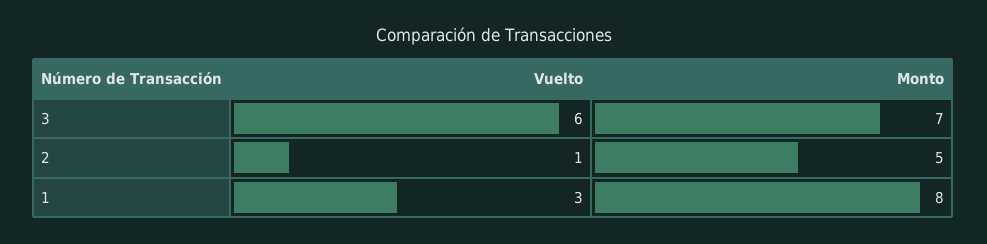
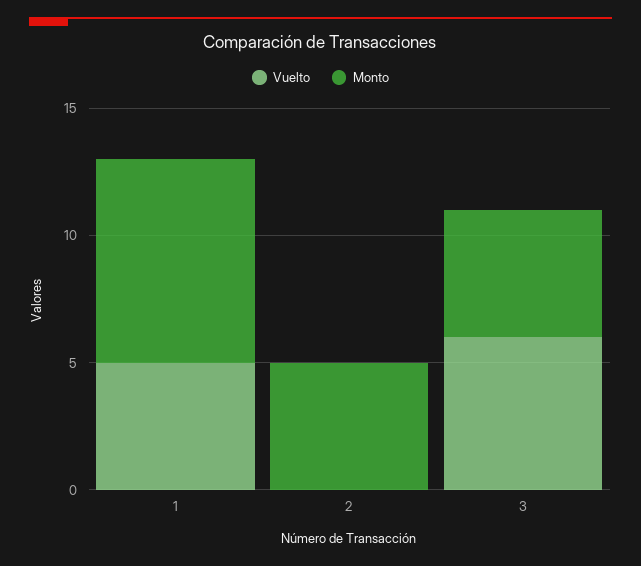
Monto, 3: 7 -> 5
Vuelto, 2: 1 -> 0
Vuelto, 1: 3 -> 5

